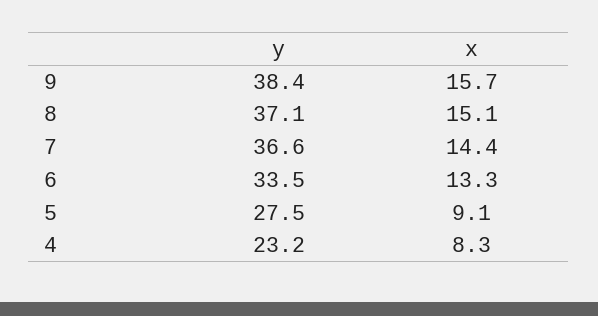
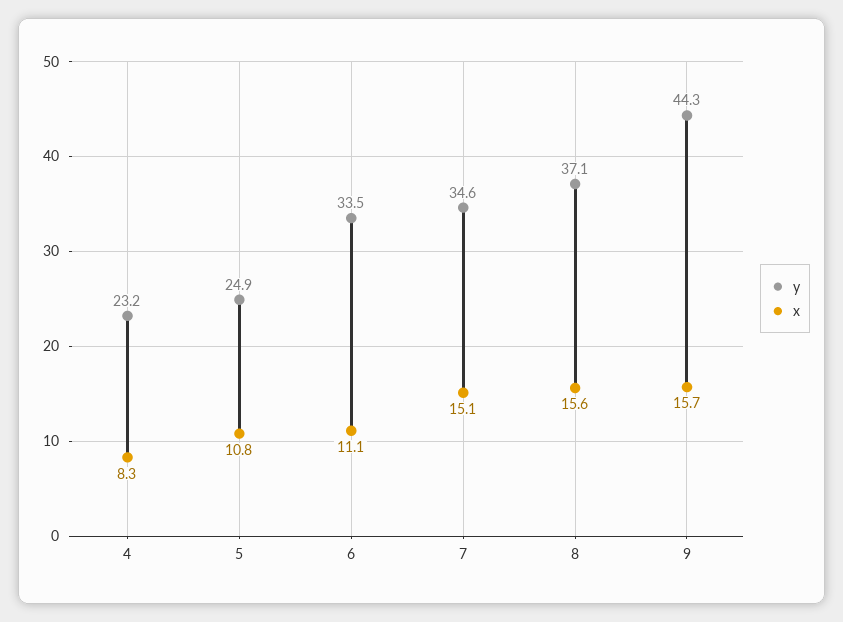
y, 9: 38.4 -> 44.3
x, 8: 15.1 -> 15.6
y, 7: 36.6 -> 34.6
x, 7: 14.4 -> 15.1
x, 6: 13.3 -> 11.1
y, 5: 27.5 -> 24.9
x, 5: 9.1 -> 10.8

